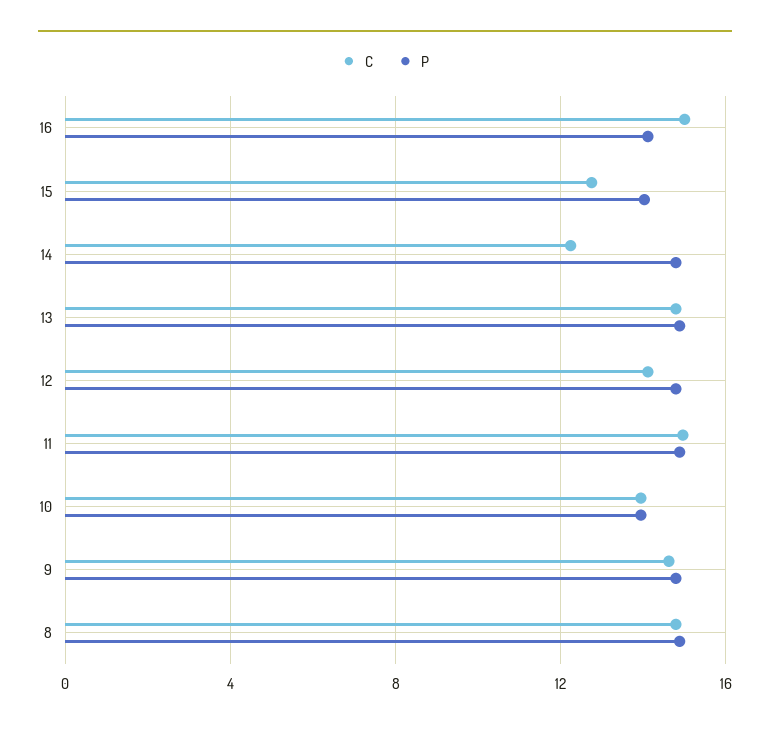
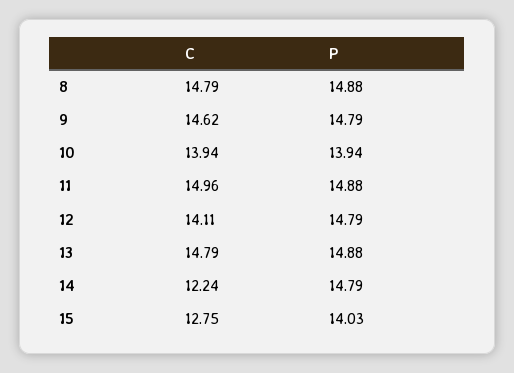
C, 16: 15 -> none
P, 16: 14 -> none

